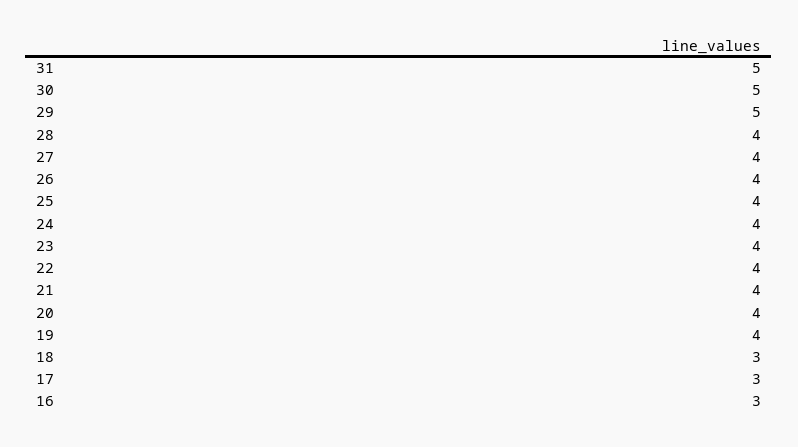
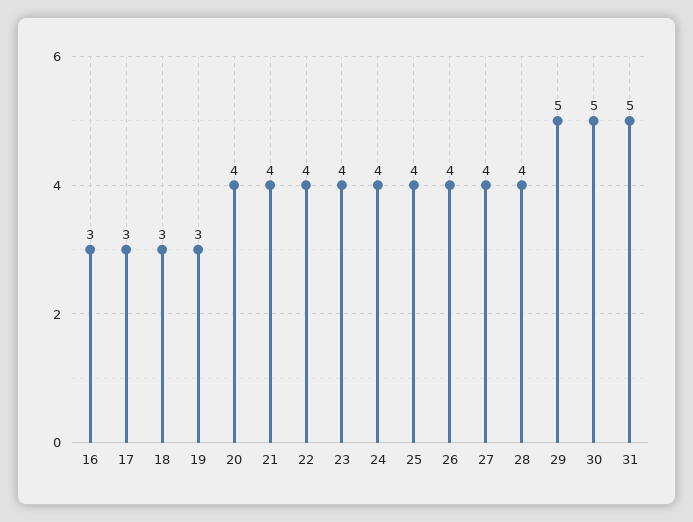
19: 4 -> 3

